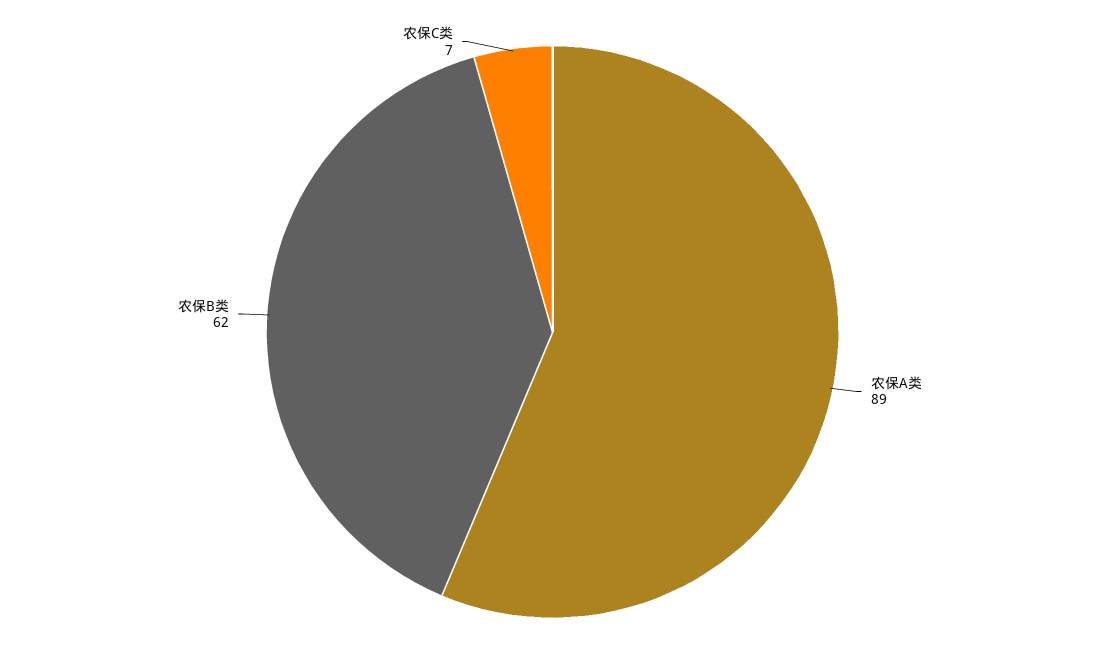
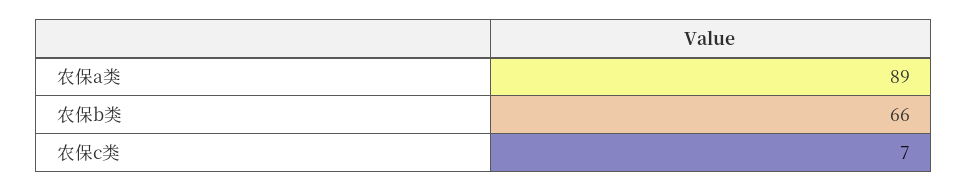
农保B类: 62 -> 66

